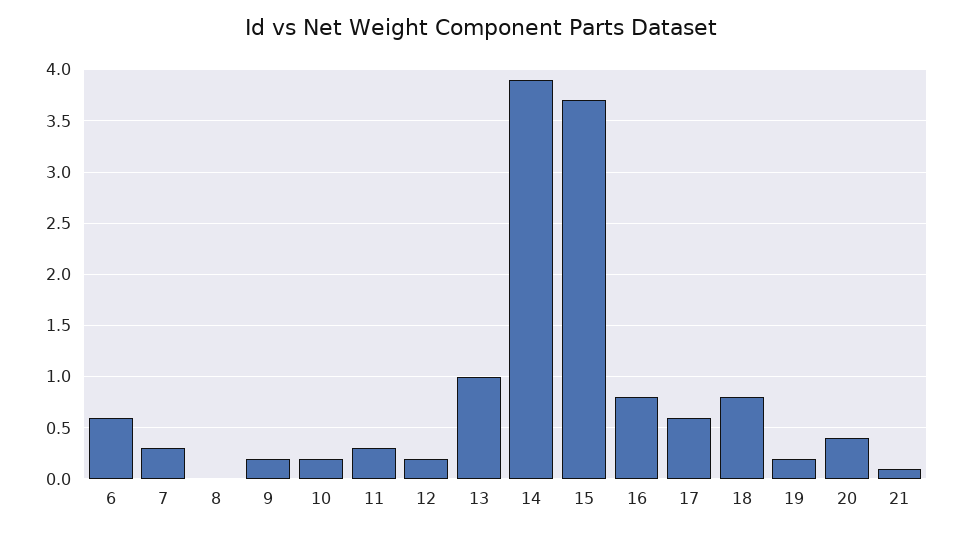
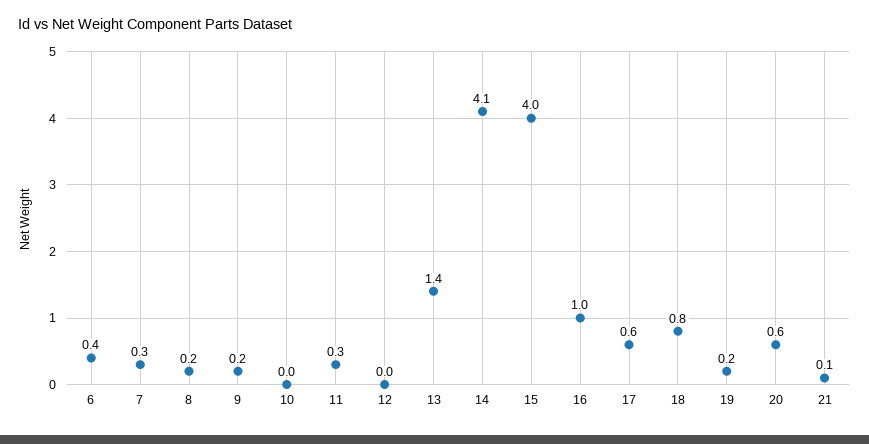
6: 0.6 -> 0.4
8: 0 -> 0.2
10: 0.2 -> 0
12: 0.2 -> 0
13: 1 -> 1.4
14: 3.9 -> 4.1
15: 3.7 -> 4
16: 0.8 -> 1
20: 0.4 -> 0.6

